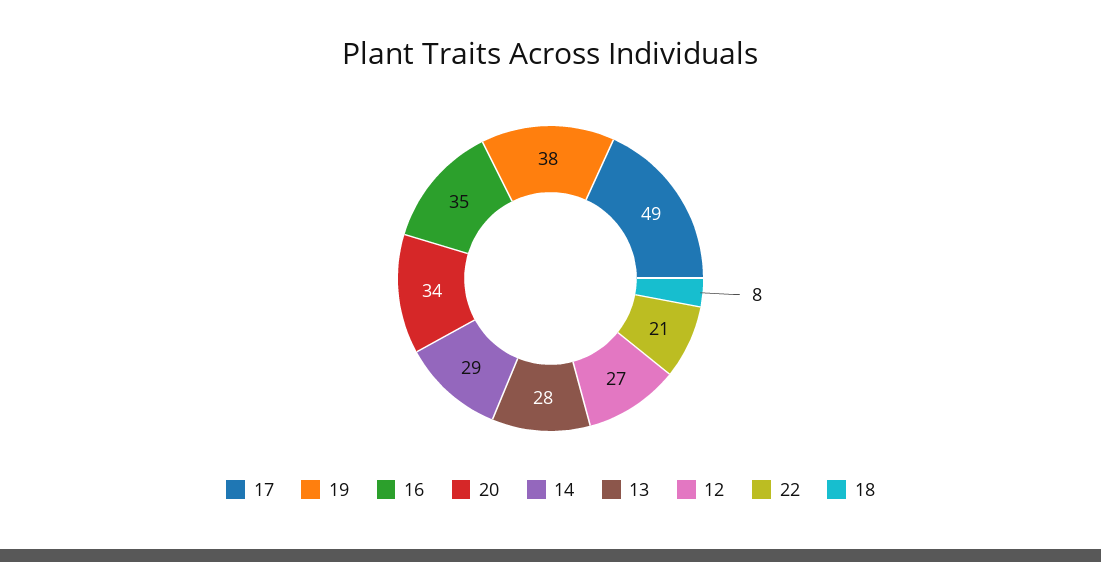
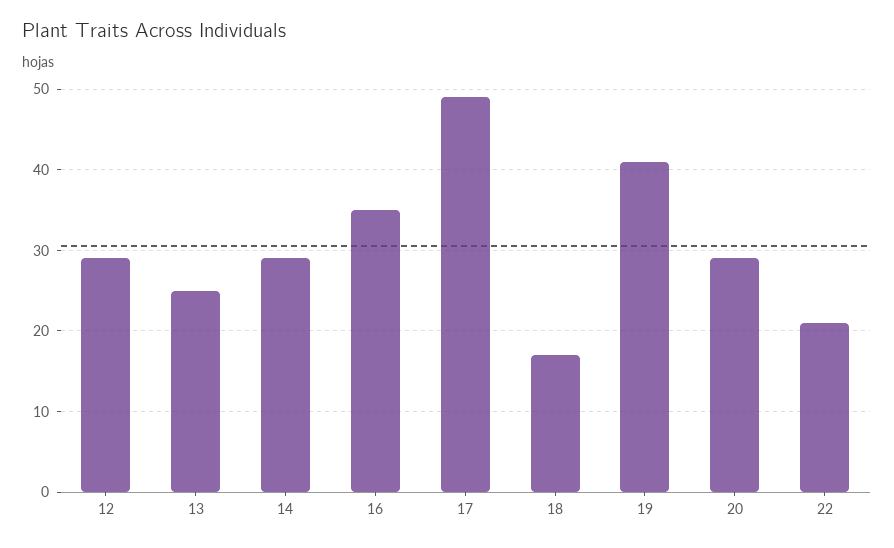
19: 38 -> 41
20: 34 -> 29
13: 28 -> 25
12: 27 -> 29
18: 8 -> 17

